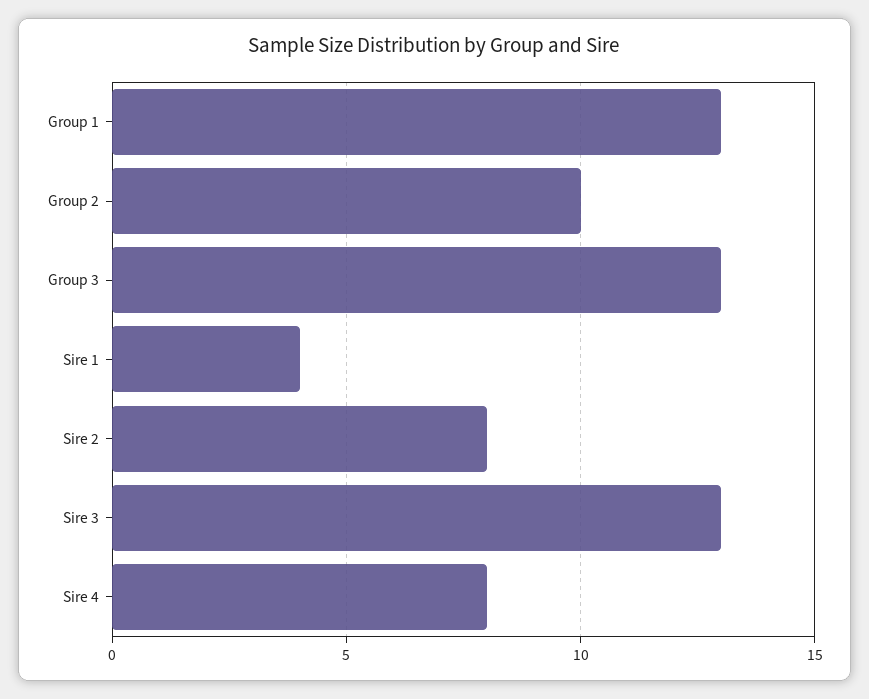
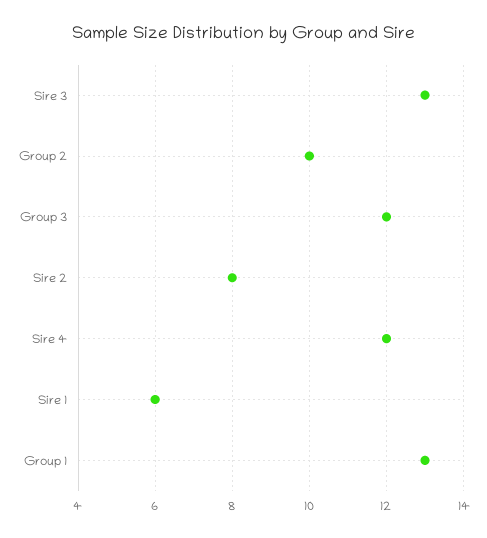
Group 3: 13 -> 12
Sire 1: 4 -> 6
Sire 4: 8 -> 12

